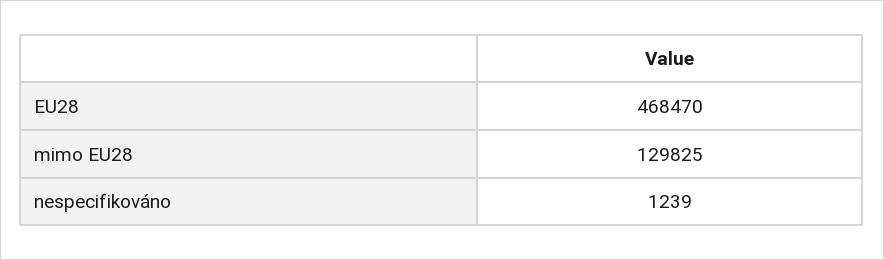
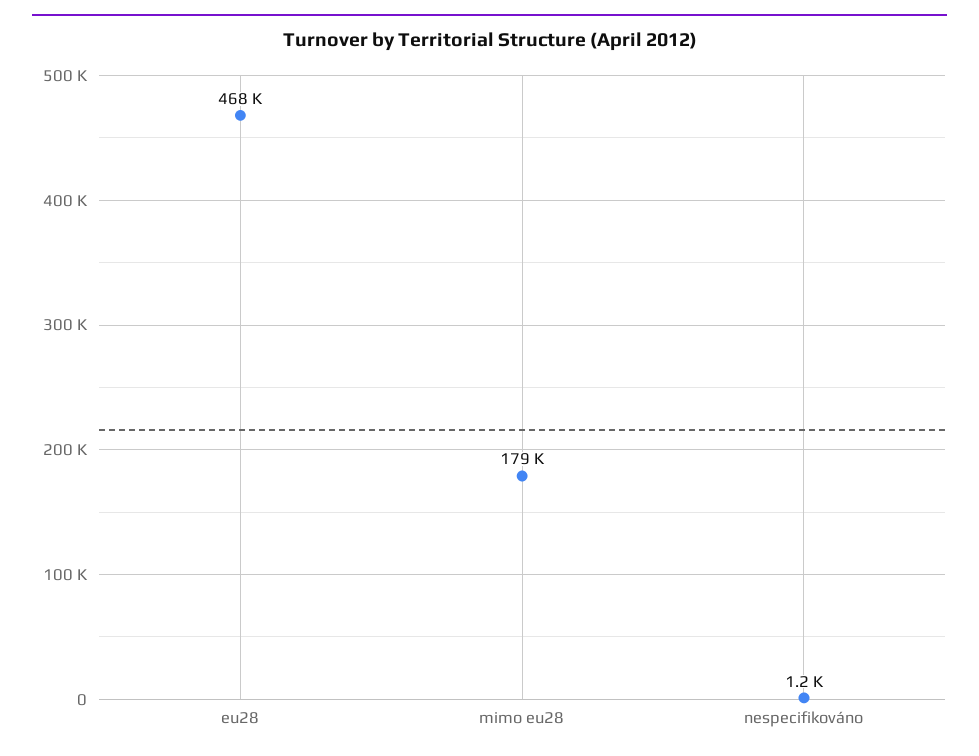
mimo EU28: 129825 -> 179000

